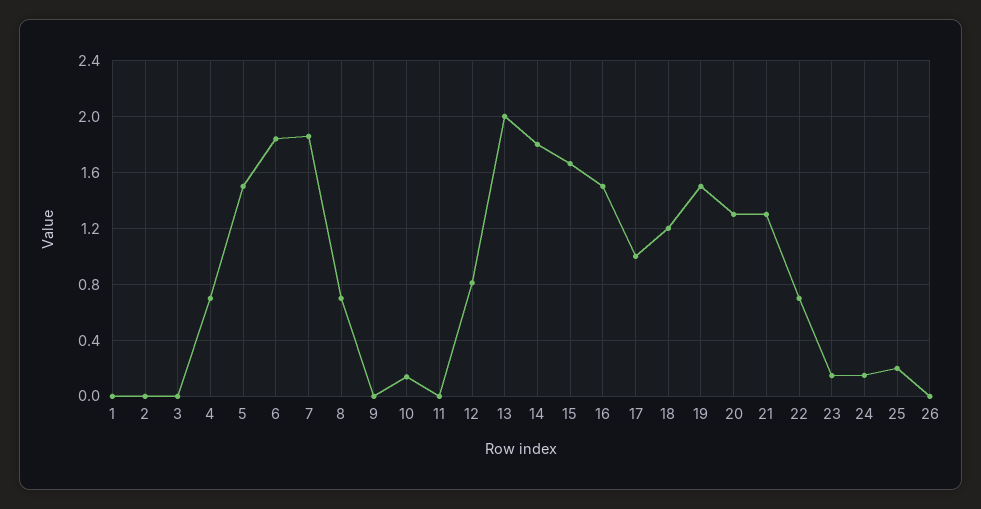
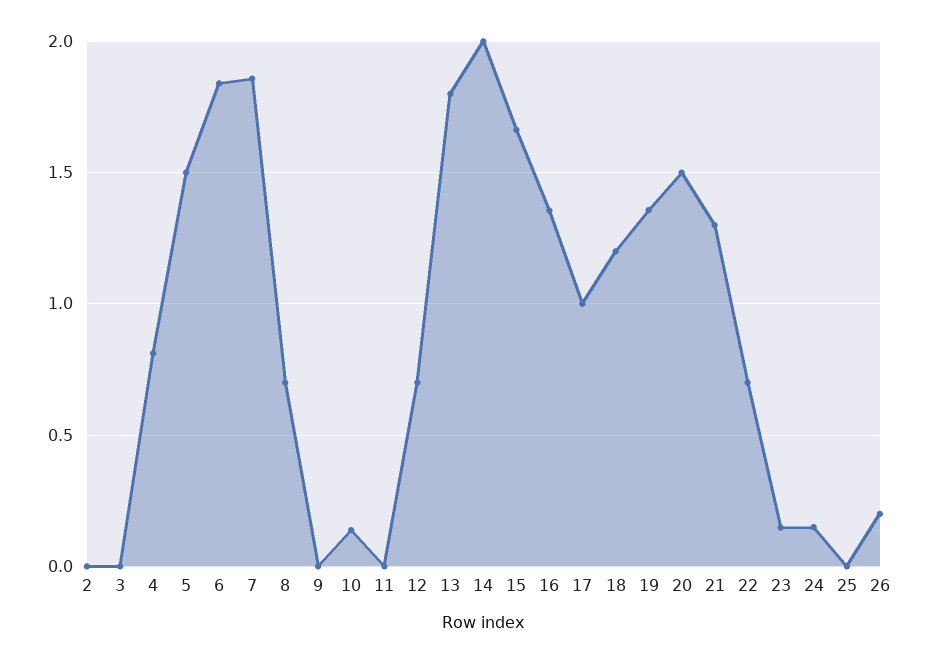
1: 0 -> none
4: 0.7 -> 0.8
12: 0.8 -> 0.7
13: 2 -> 1.8
14: 1.8 -> 2
16: 1.5 -> 1.35
19: 1.5 -> 1.35
20: 1.3 -> 1.5
25: 0.2 -> 0
26: 0 -> 0.2

